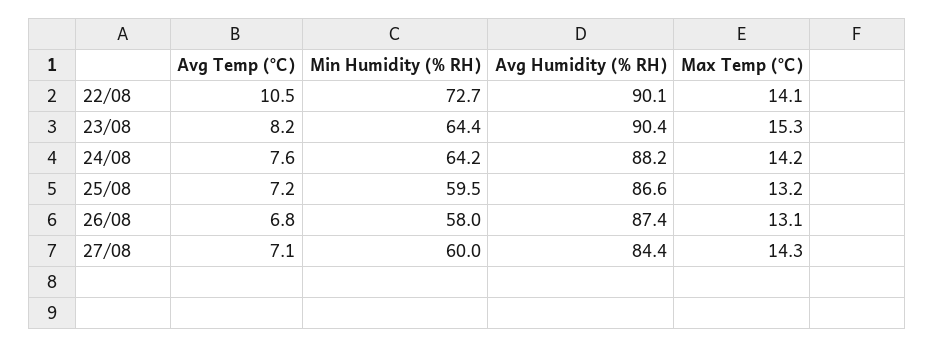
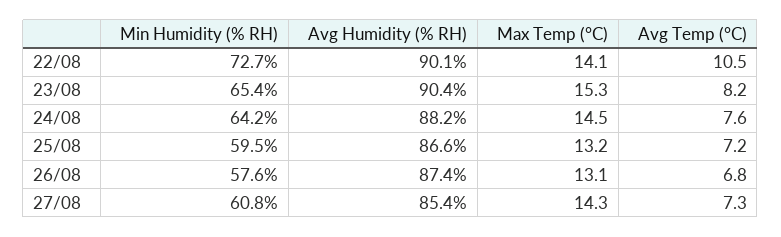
Min Humidity (% RH), 23/08: 64.4 -> 65.4
Max Temp (°C), 24/08: 14.2 -> 14.5
Min Humidity (% RH), 26/08: 58 -> 57.6
Avg Temp (°C), 27/08: 7.1 -> 7.3
Min Humidity (% RH), 27/08: 60 -> 60.8
Avg Humidity (% RH), 27/08: 84.4 -> 85.4

